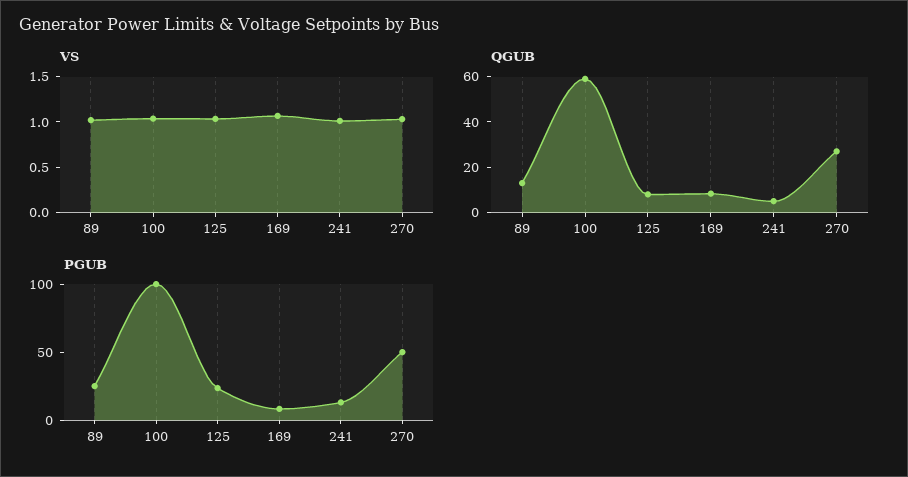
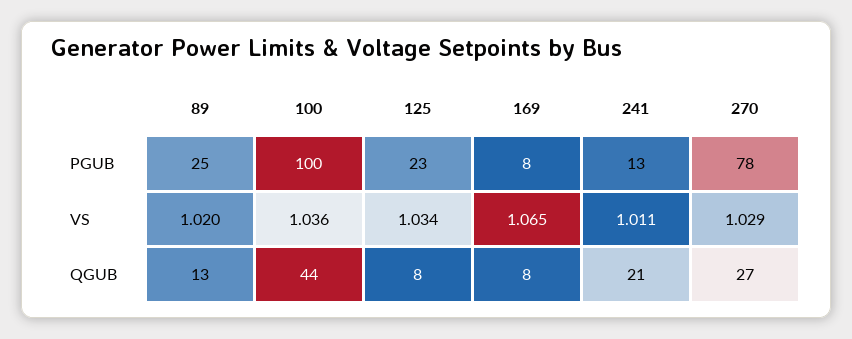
QGUB, 100: 60 -> 44
QGUB, 241: 5 -> 21
PGUB, 270: 50 -> 78

